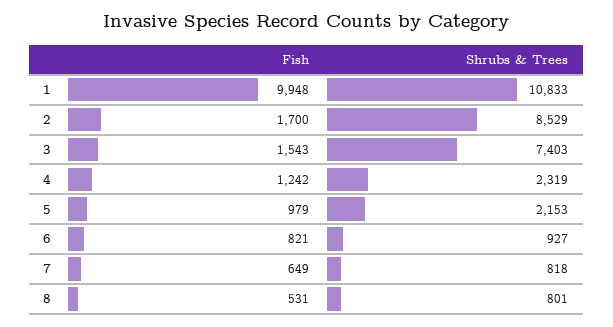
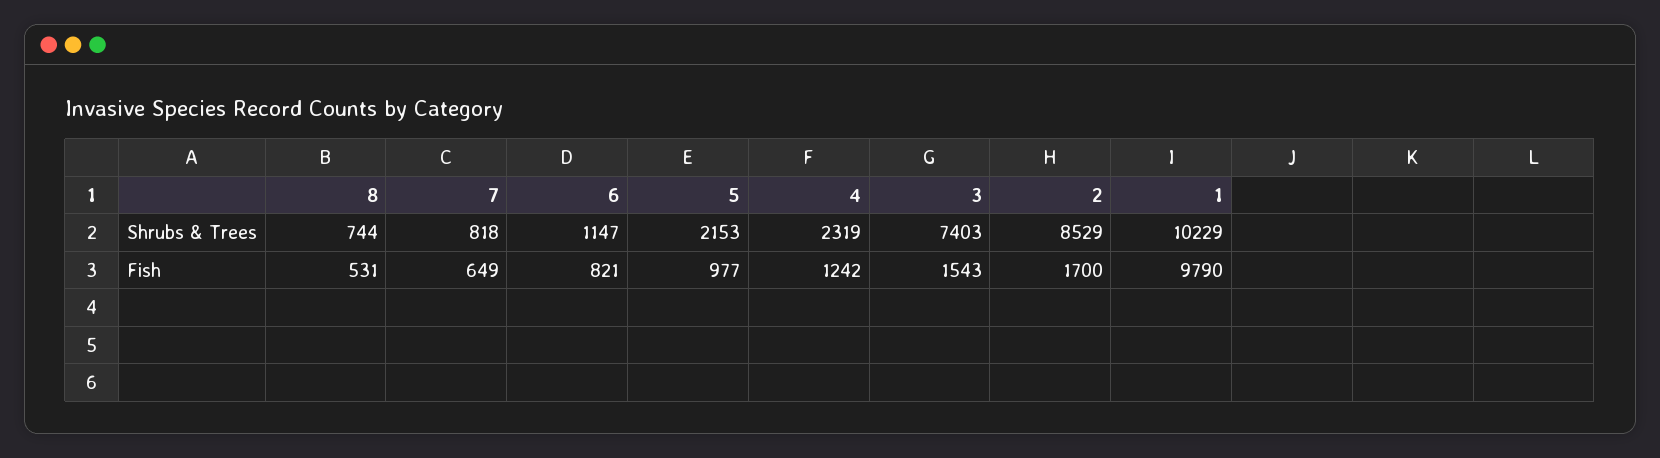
Fish, 1: 9948 -> 9790
Shrubs & Trees, 1: 10833 -> 10229
Fish, 5: 979 -> 977
Shrubs & Trees, 6: 927 -> 1147
Shrubs & Trees, 8: 801 -> 744

